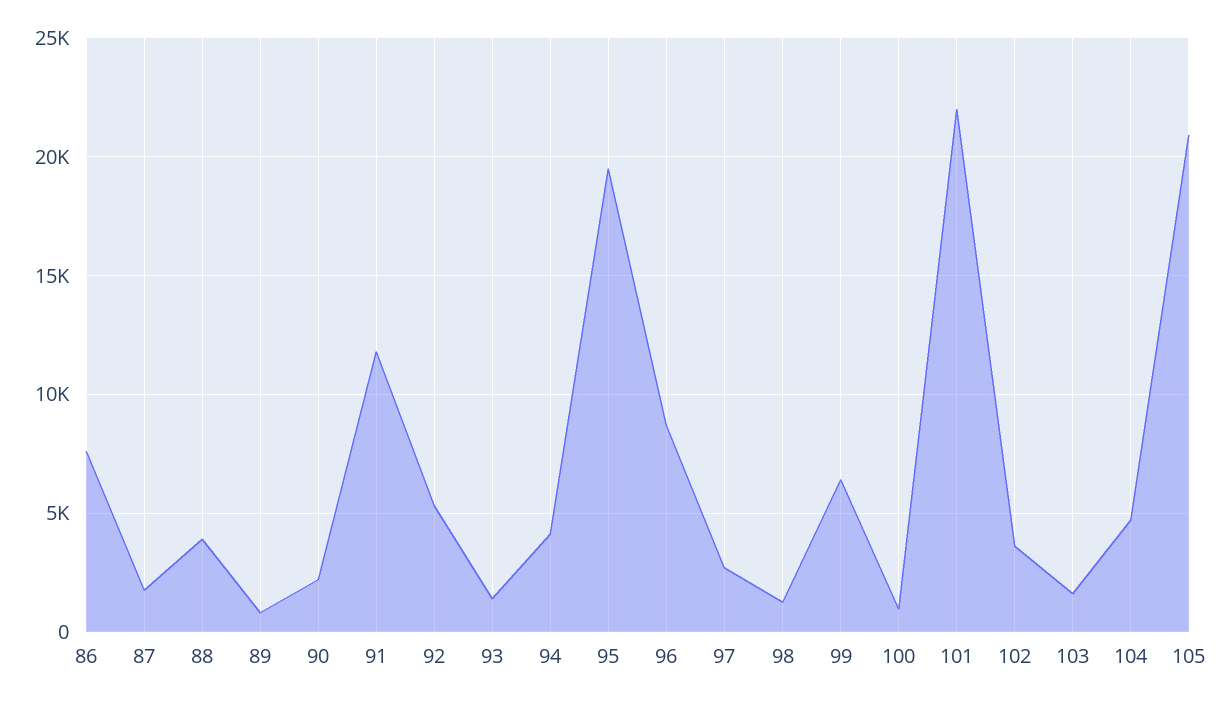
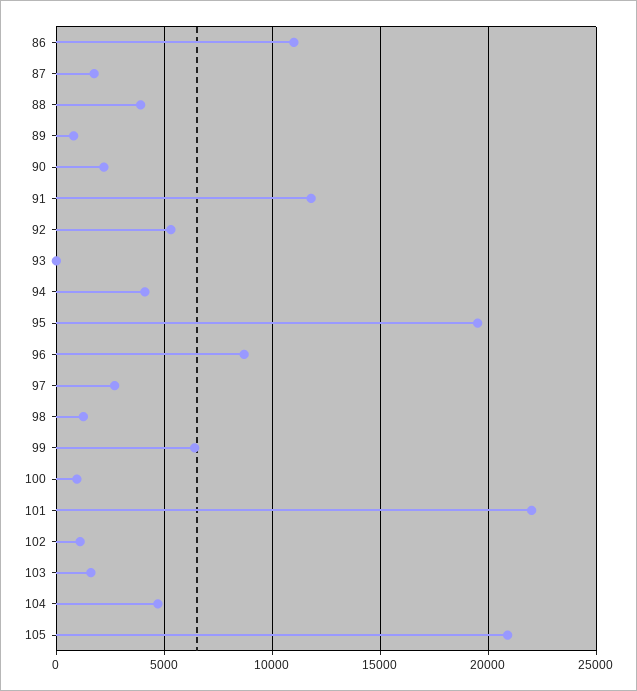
86: 7500 -> 11000
93: 1500 -> 0
102: 3500 -> 1000

